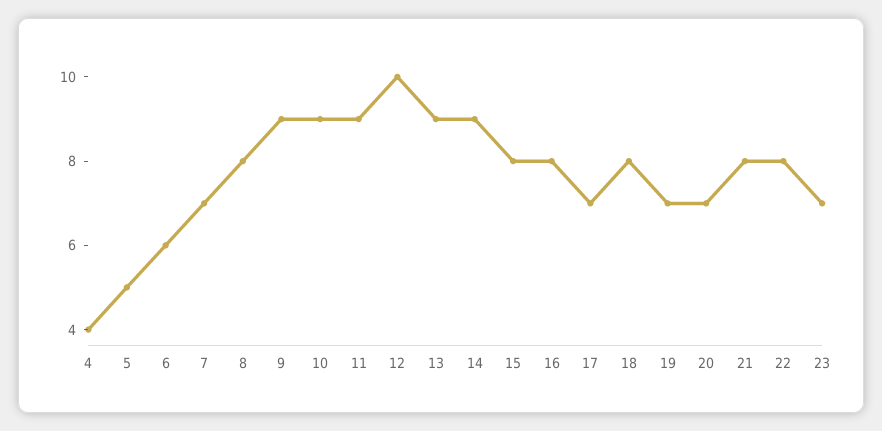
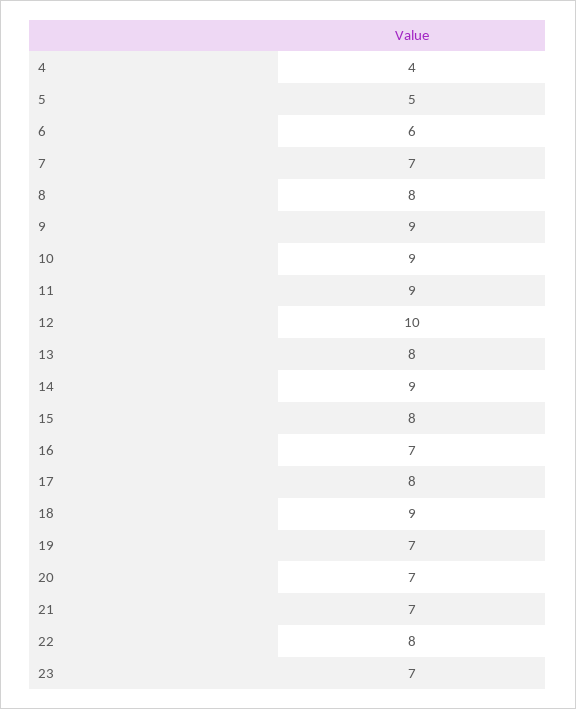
13: 9 -> 8
16: 8 -> 7
17: 7 -> 8
18: 8 -> 9
21: 8 -> 7

